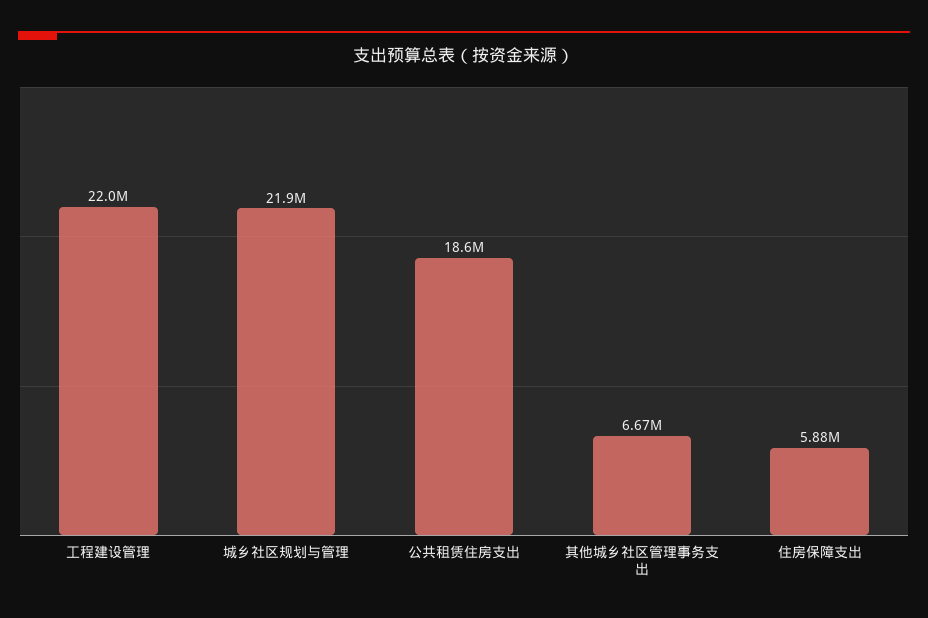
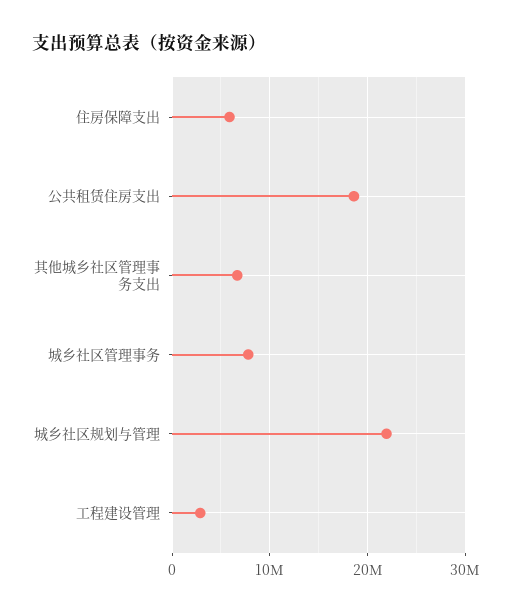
工程建设管理: 22000000 -> 3000000
城乡社区管理事务: none -> 8000000

